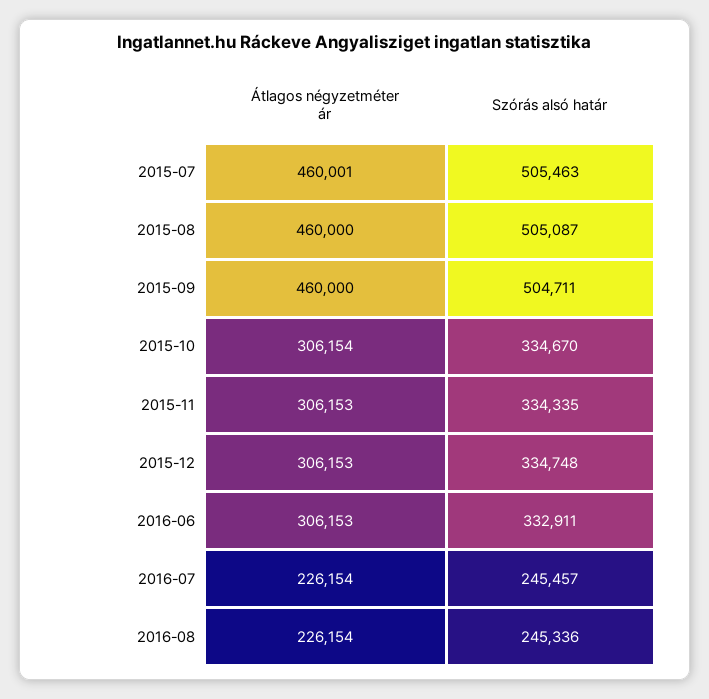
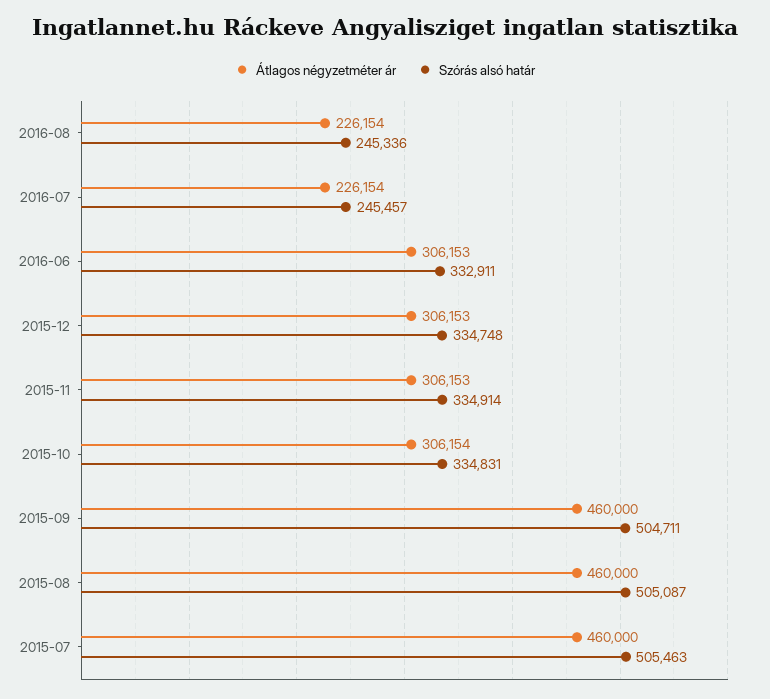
Átlagos négyzetméter ár, 2015-07: 460001 -> 460000
Szórás alsó határ, 2015-10: 334670 -> 334831
Szórás alsó határ, 2015-11: 334335 -> 334914

